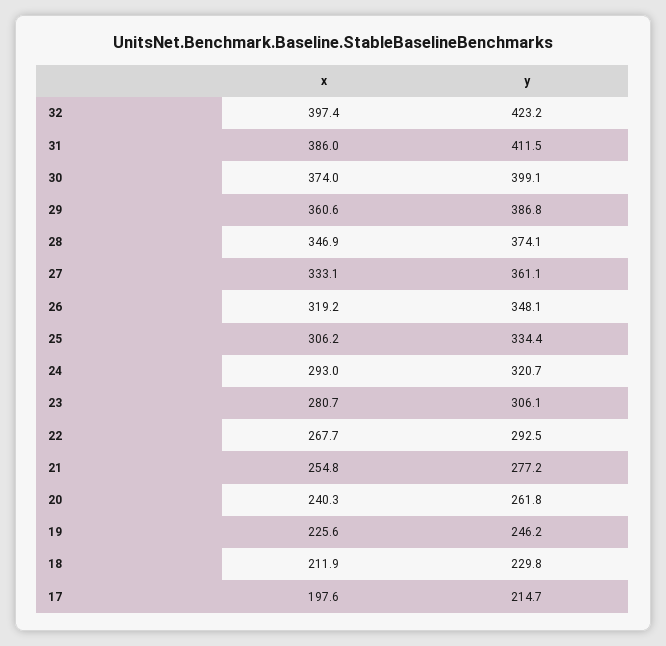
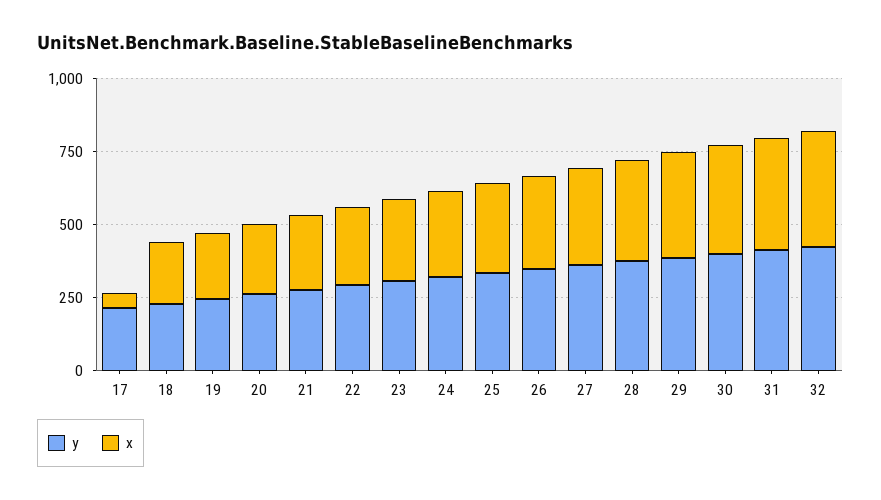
x, 17: 197.6 -> 50

